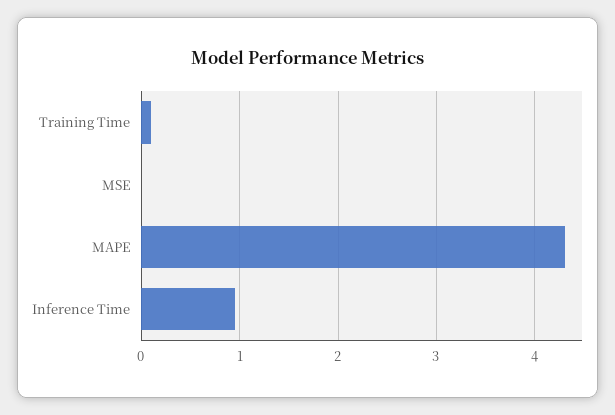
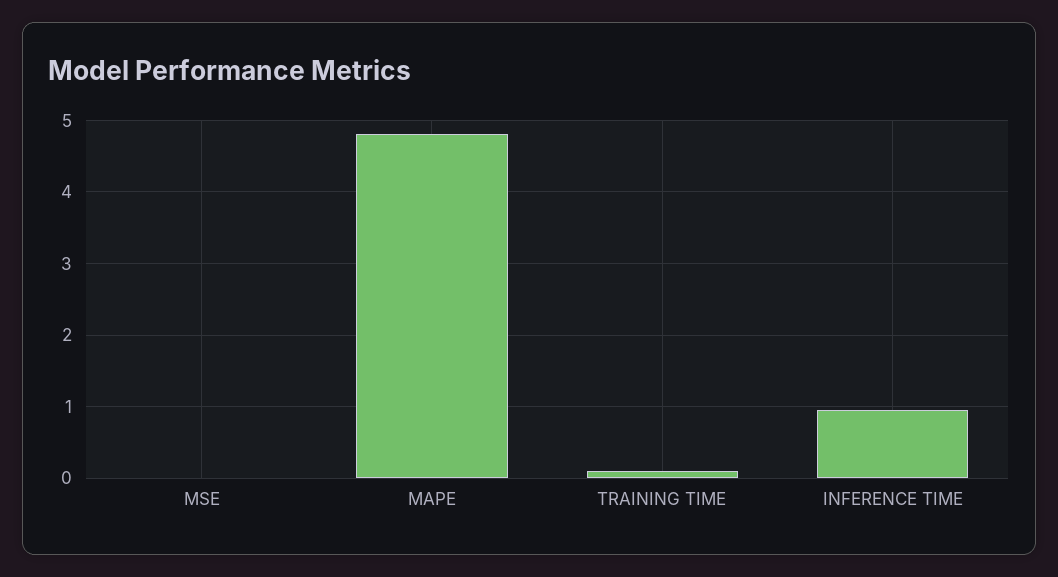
MAPE: 4.3 -> 4.8

